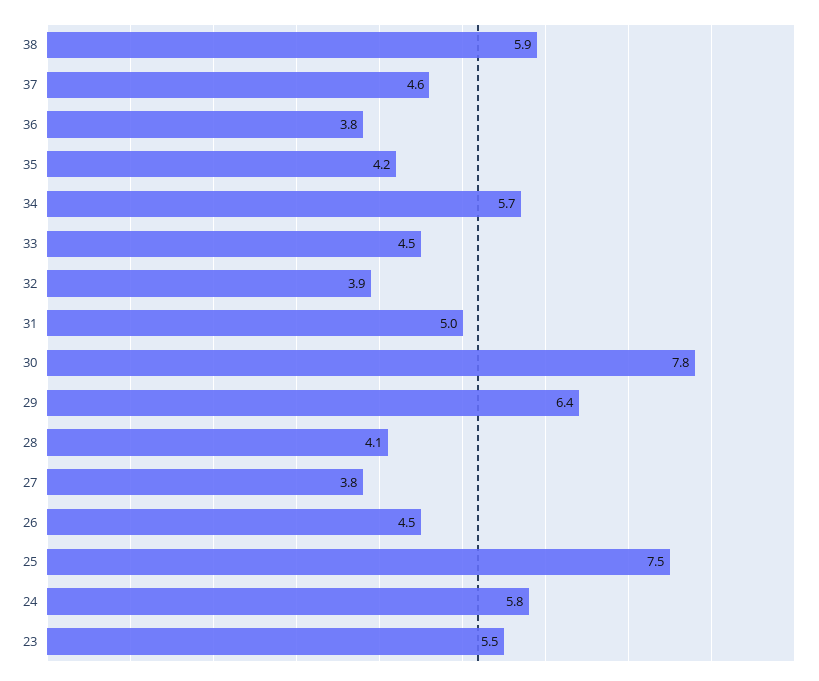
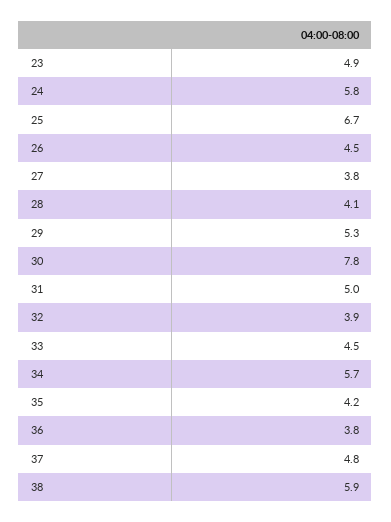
37: 4.6 -> 4.8
29: 6.4 -> 5.3
25: 7.5 -> 6.7
23: 5.5 -> 4.9

